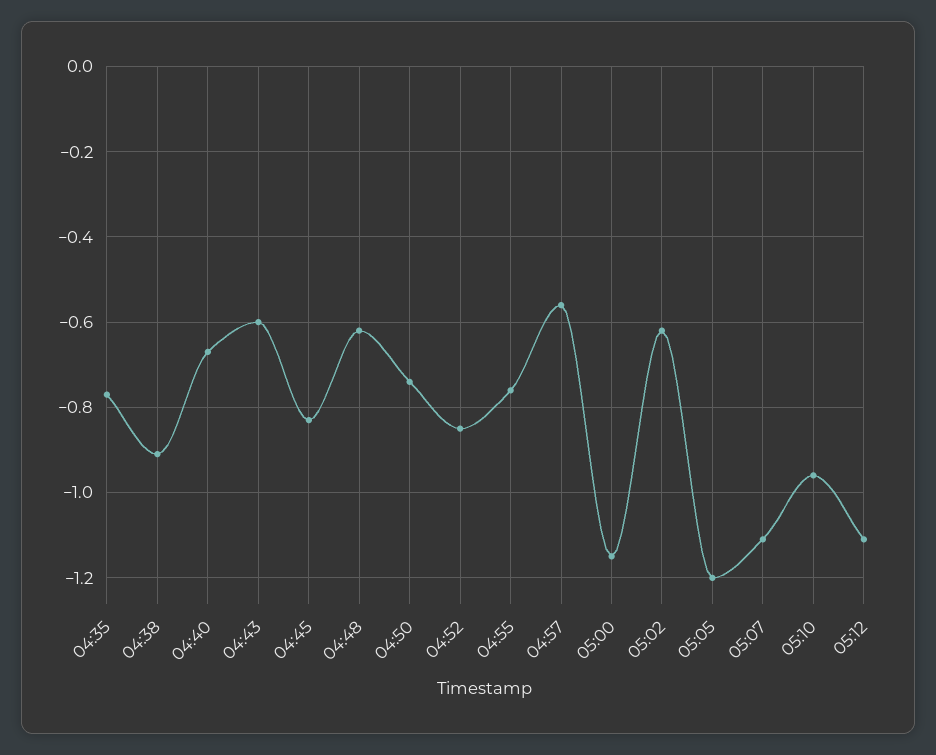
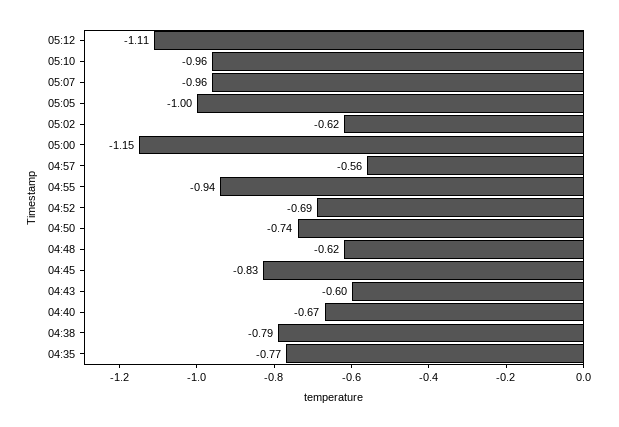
04:38: -0.9 -> -0.79
04:52: -0.85 -> -0.69
04:55: -0.75 -> -0.94
05:05: -1.2 -> -1
05:07: -1.1 -> -0.96

